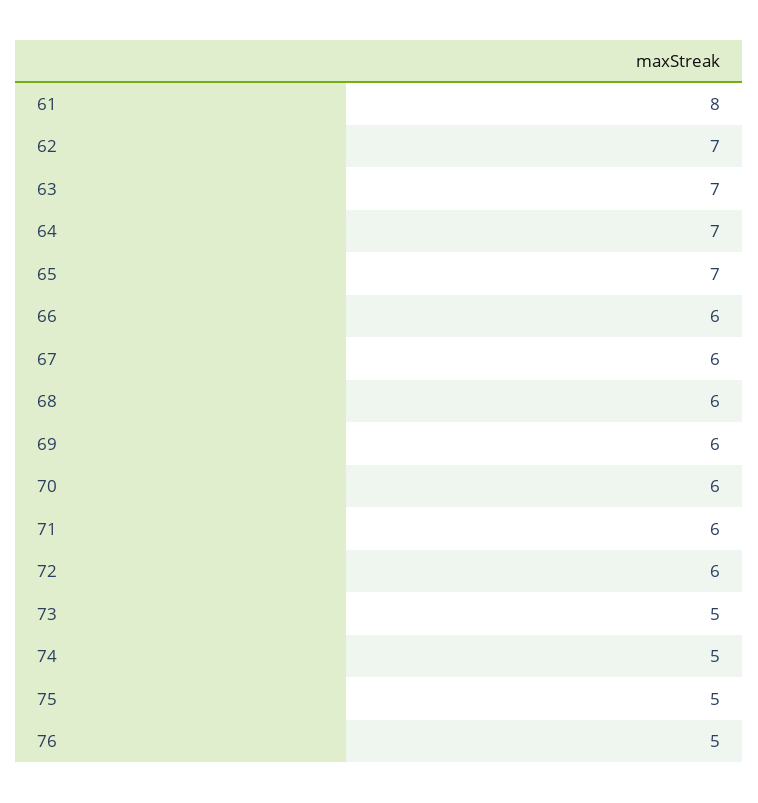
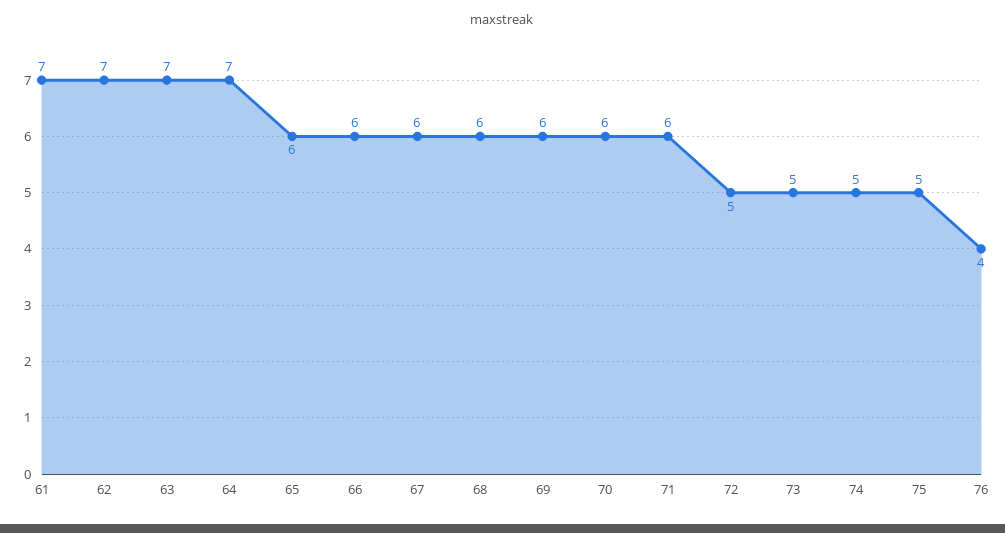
61: 8 -> 7
65: 7 -> 6
72: 6 -> 5
76: 5 -> 4

